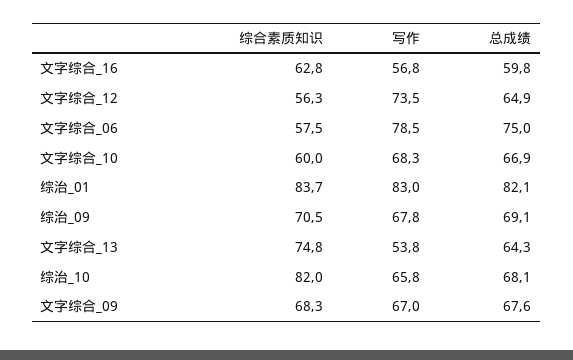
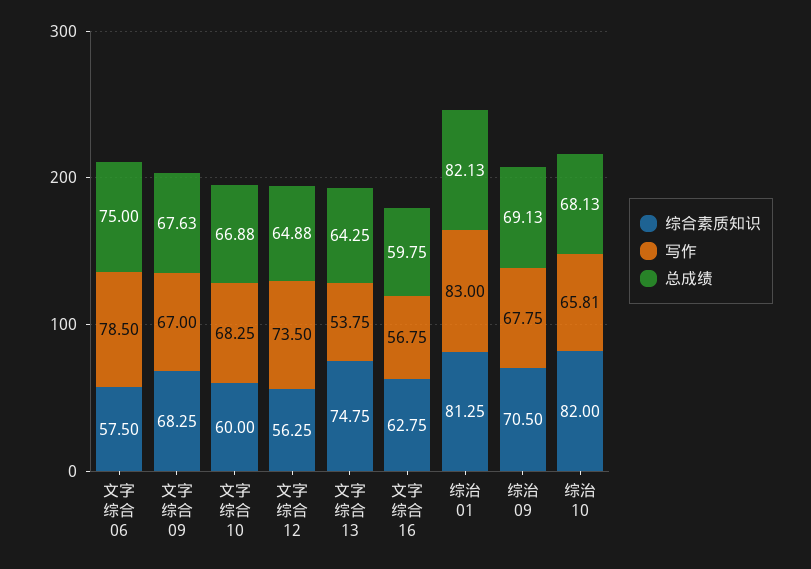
综合素质知识, 综治_01: 83.7 -> 81.25

